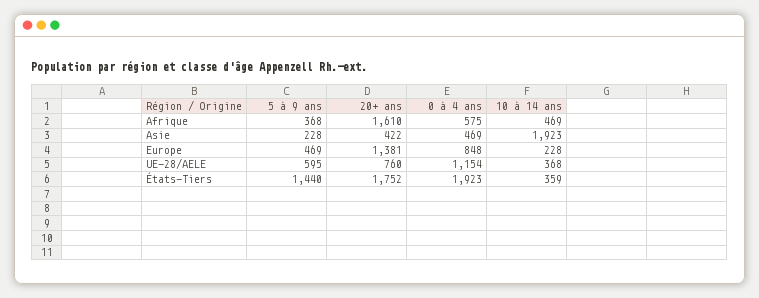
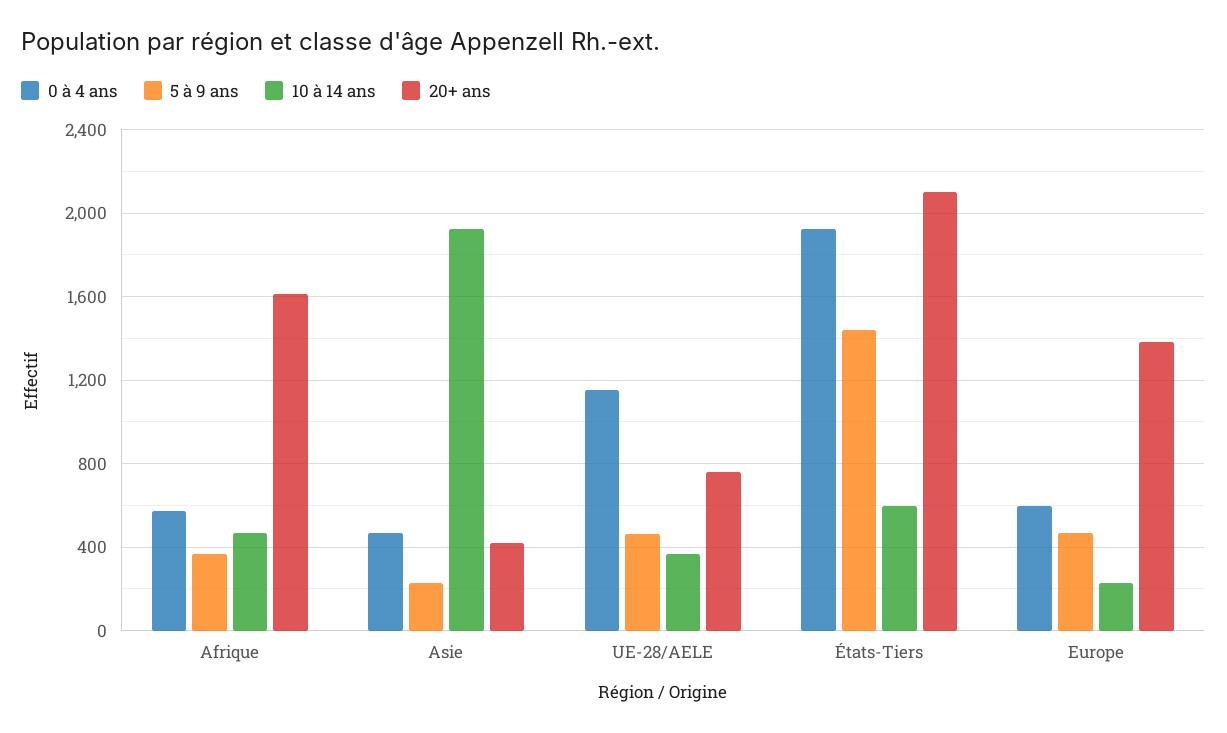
0 à 4 ans, Europe: 848 -> 600
5 à 9 ans, UE-28/AELE: 595 -> 450
20+ ans, États-Tiers: 1752 -> 2100
10 à 14 ans, États-Tiers: 359 -> 600

